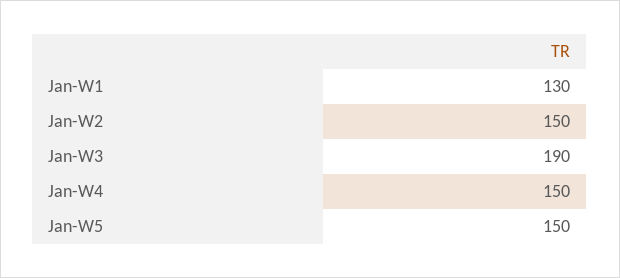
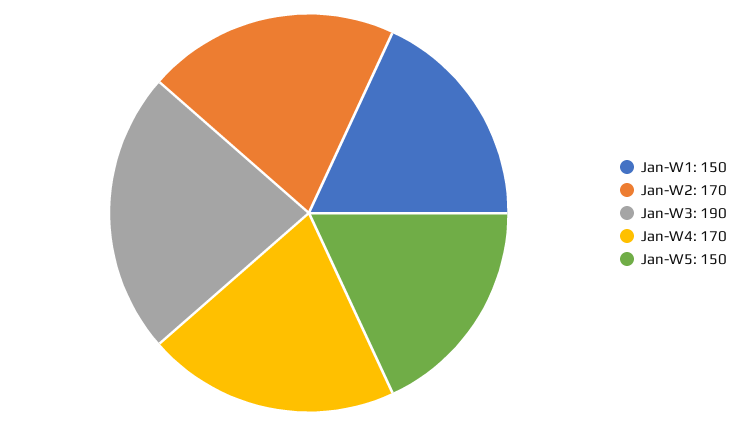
Jan-W1: 130 -> 150
Jan-W2: 150 -> 170
Jan-W4: 150 -> 170

